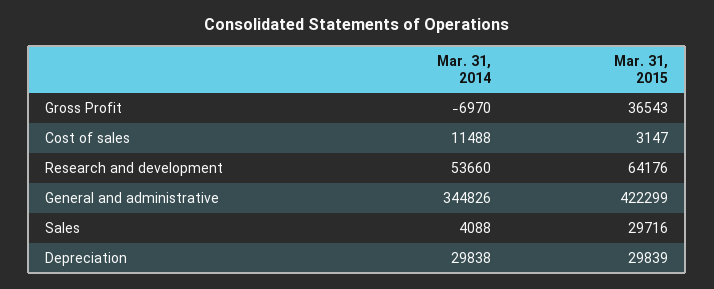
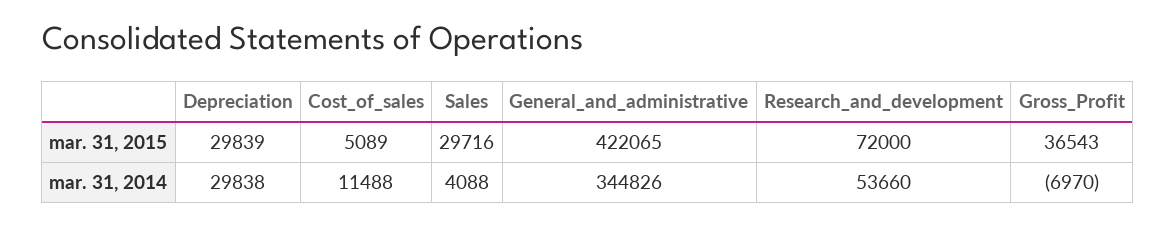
Mar. 31, 2015, Cost of sales: 3147 -> 5089
Mar. 31, 2015, Research and development: 64176 -> 72000
Mar. 31, 2015, General and administrative: 422299 -> 422065

